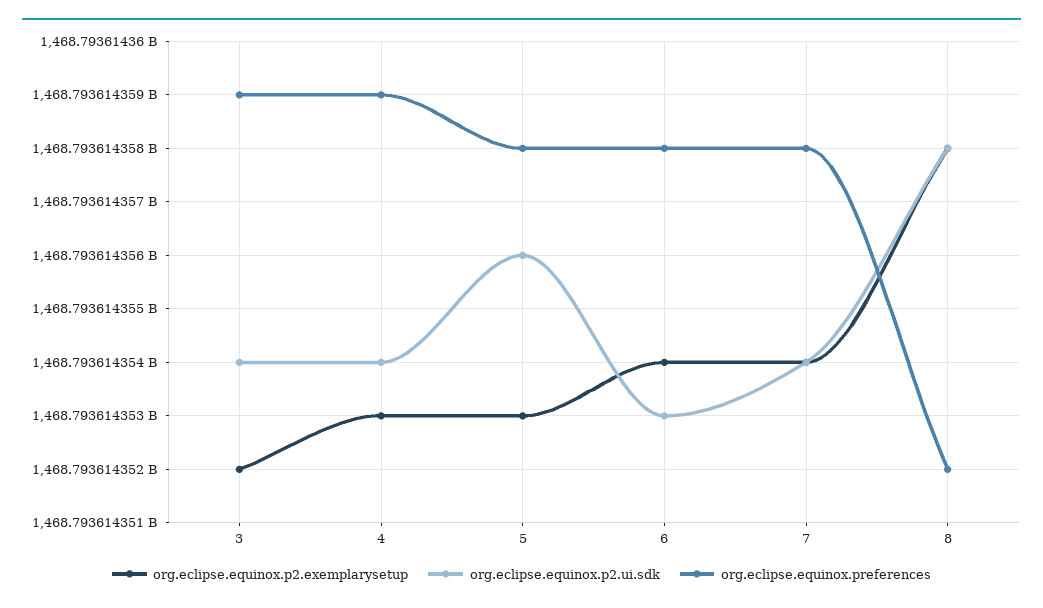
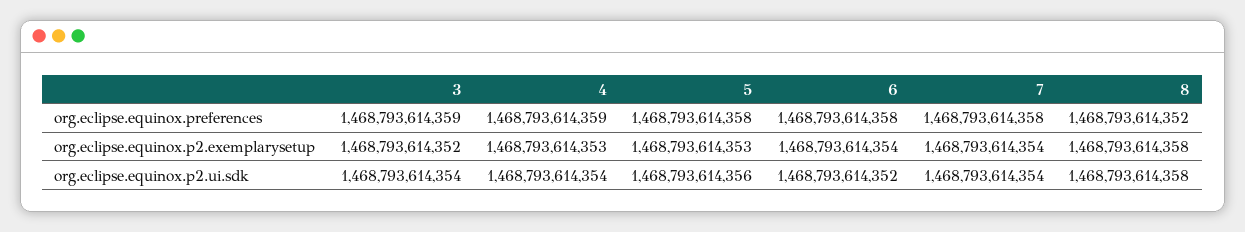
org.eclipse.equinox.p2.ui.sdk, 6: 1468793614353 -> 1468793614352

